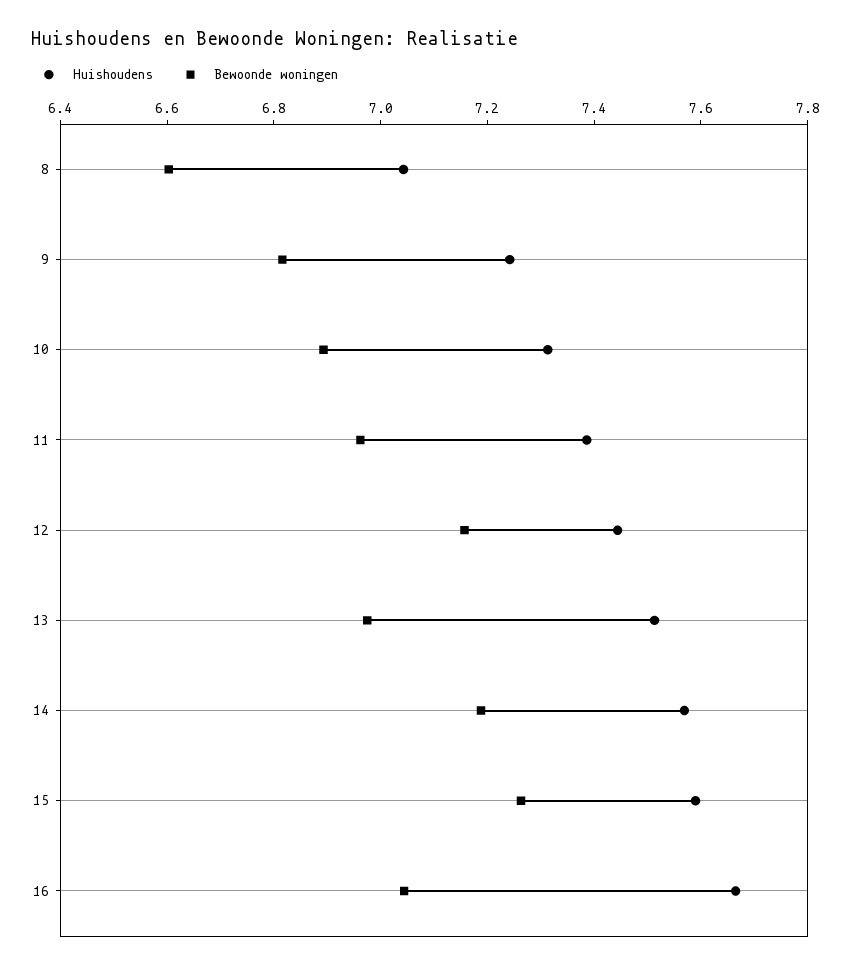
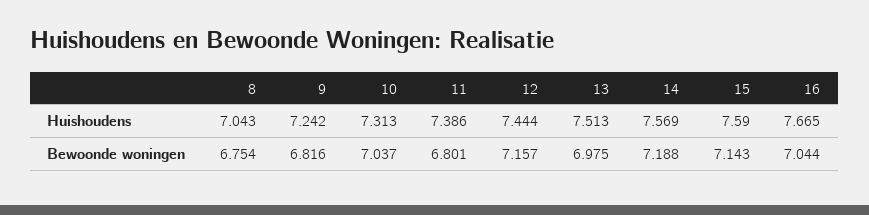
Bewoonde woningen, 8: 6.6 -> 6.754
Bewoonde woningen, 10: 6.9 -> 7.037
Bewoonde woningen, 11: 6.95 -> 6.801
Bewoonde woningen, 15: 7.25 -> 7.143

